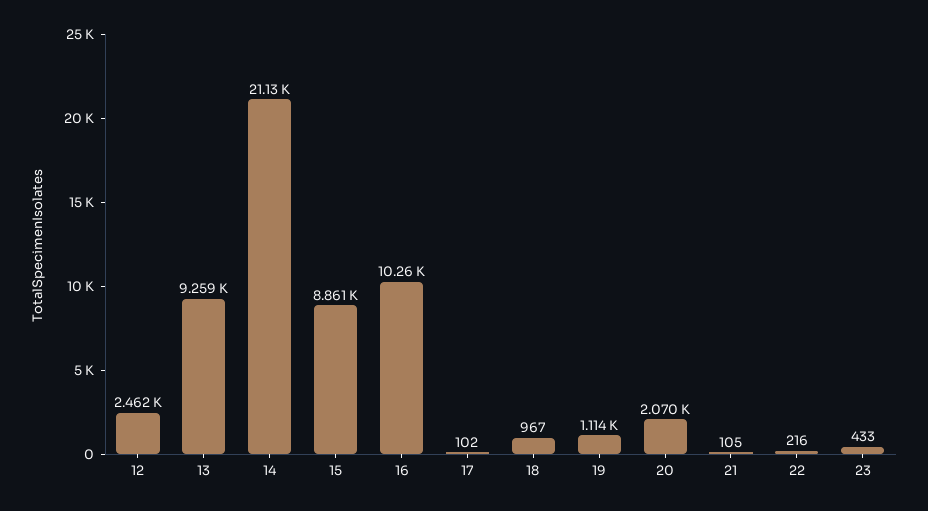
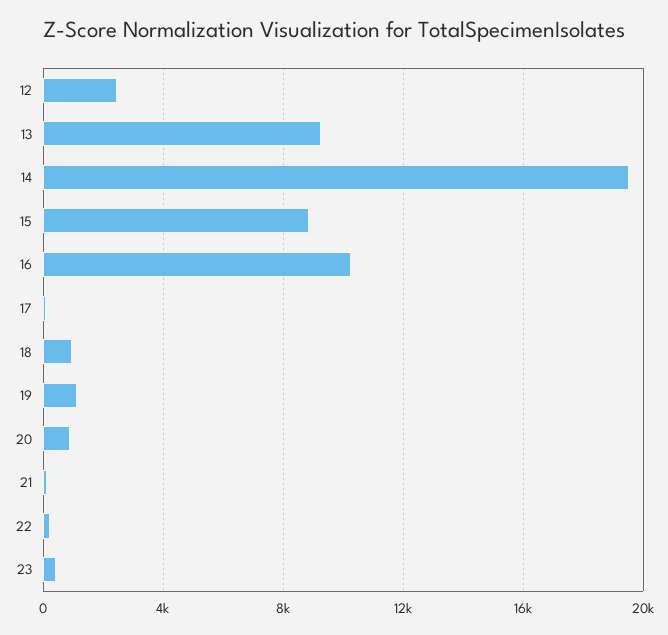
14: 21130 -> 19500
20: 2070 -> 1000

